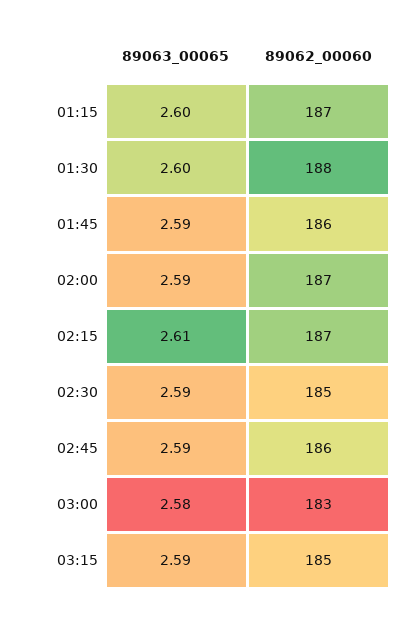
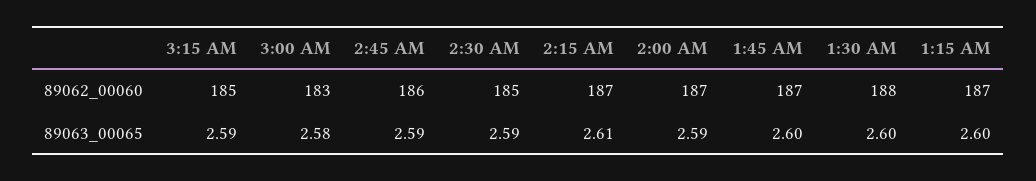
89063_00065, 01:45: 2.59 -> 2.6
89062_00060, 01:45: 186 -> 187

